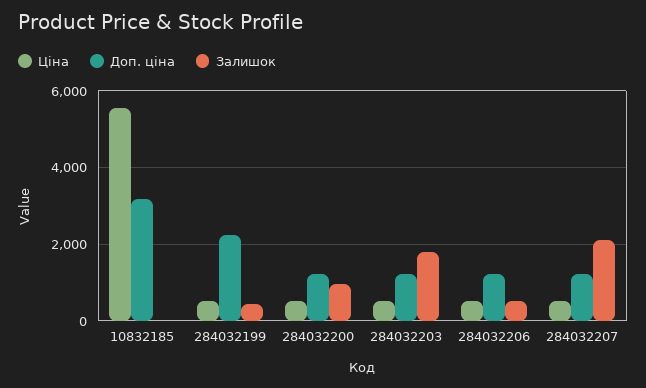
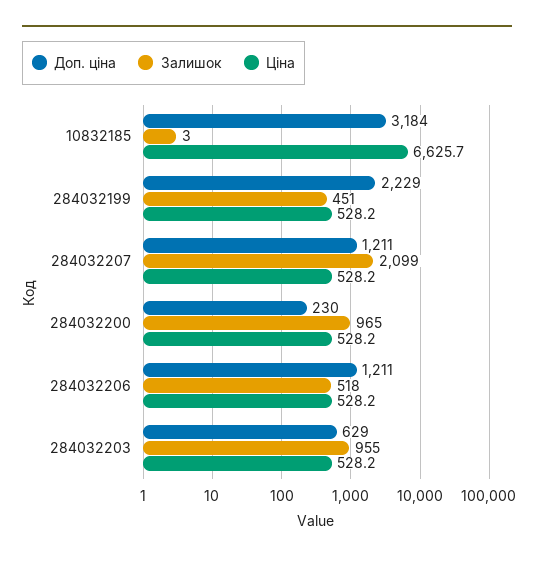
Ціна, 10832185: 5600 -> 6625.7
Доп. ціна, 284032200: 1200 -> 230
Доп. ціна, 284032203: 1200 -> 629
Залишок, 284032203: 1800 -> 955

